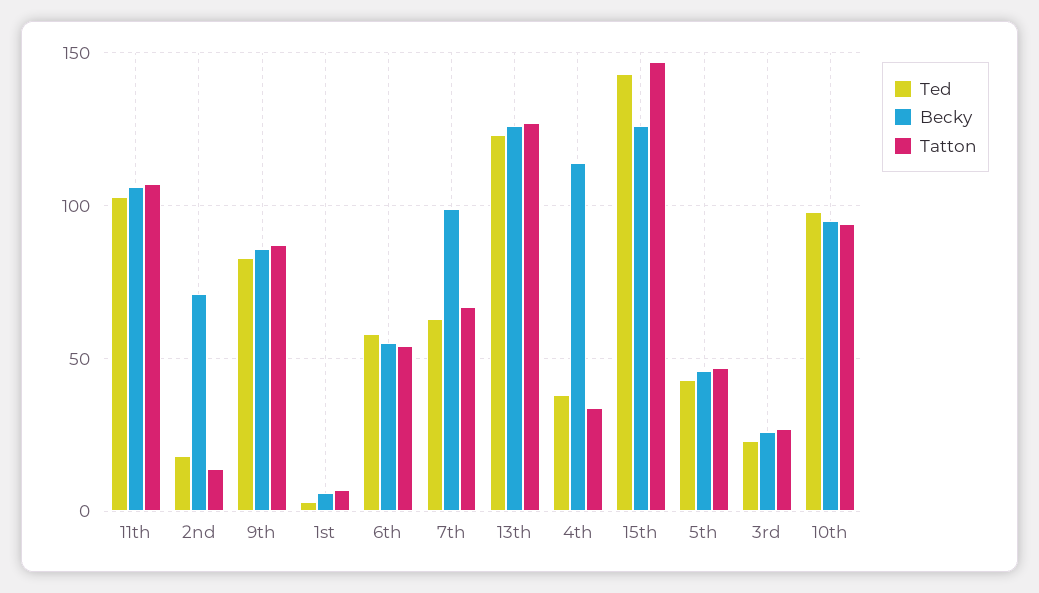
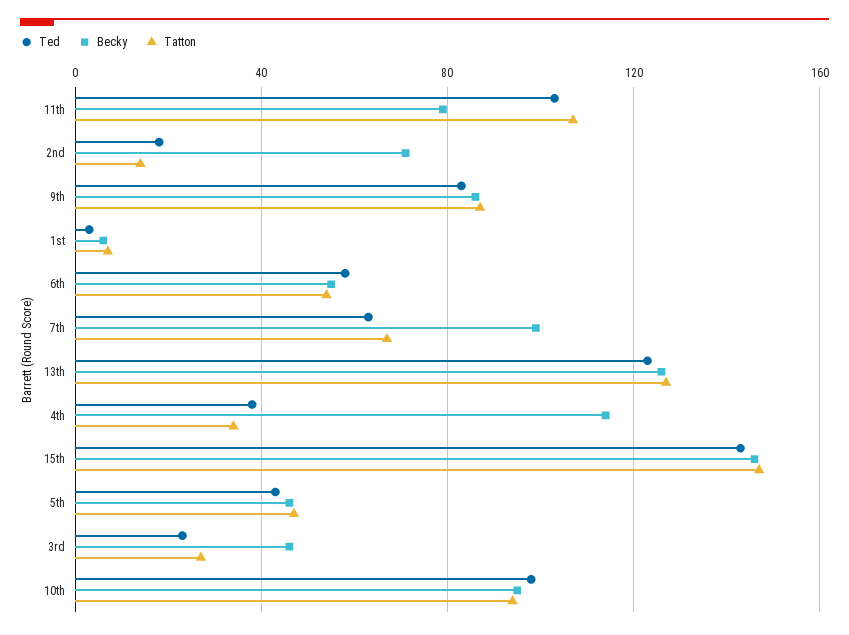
Becky, 11th: 105 -> 80
Becky, 15th: 125 -> 145
Becky, 3rd: 25 -> 45

